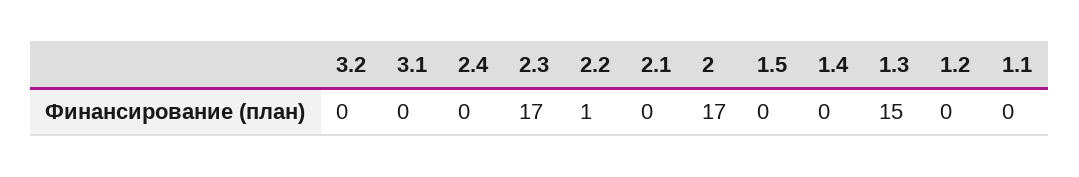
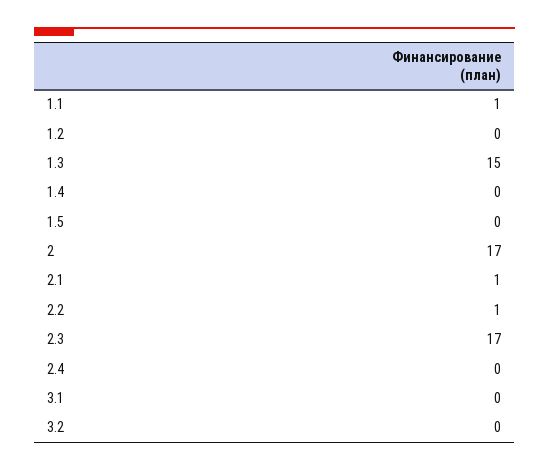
2.1: 0 -> 1
1.1: 0 -> 1

